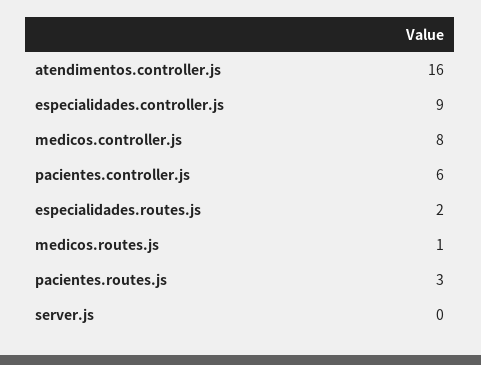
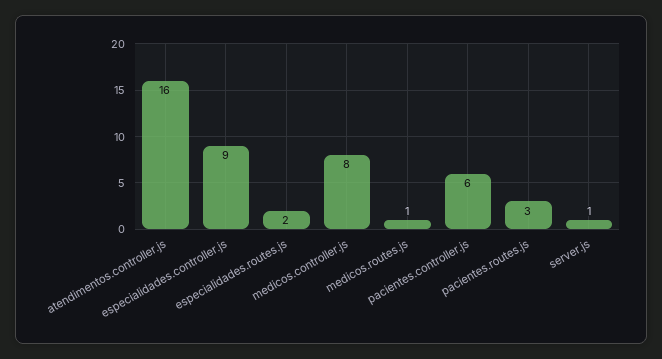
server.js: 0 -> 1

